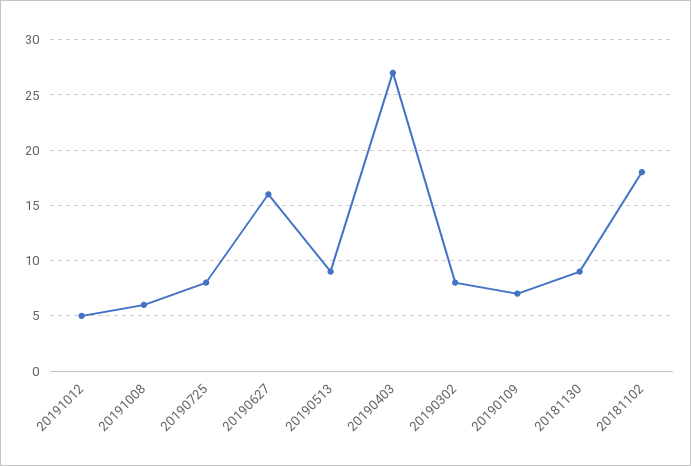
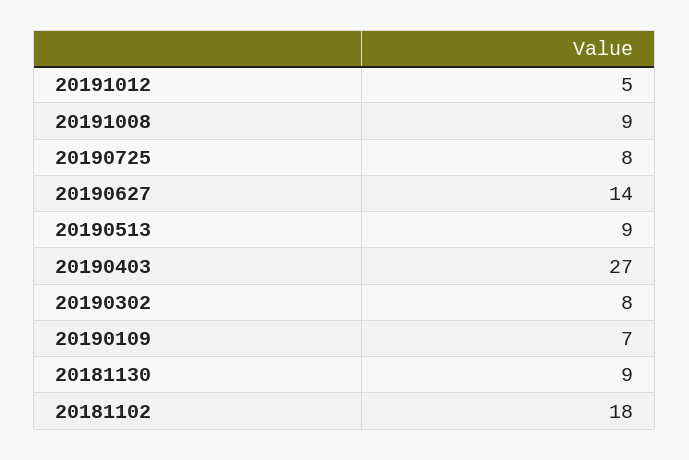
20191008: 6 -> 9
20190627: 16 -> 14

